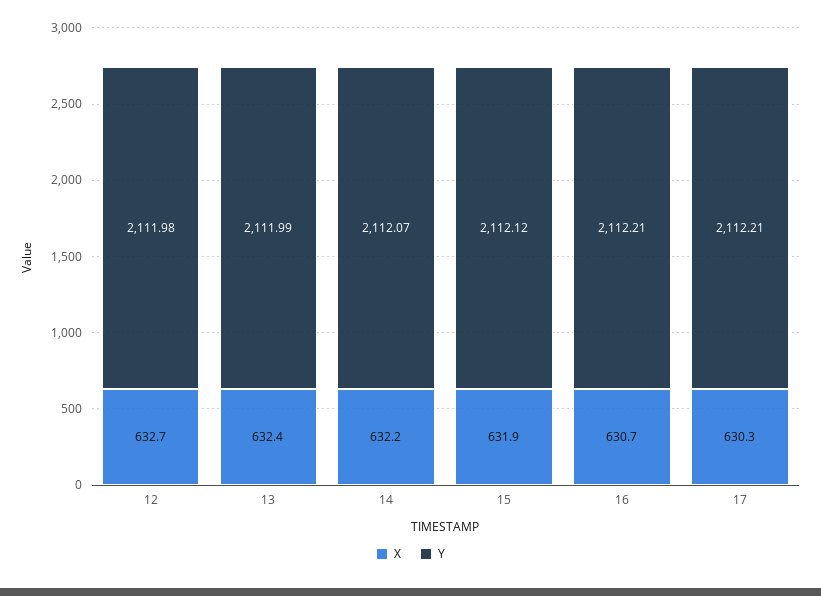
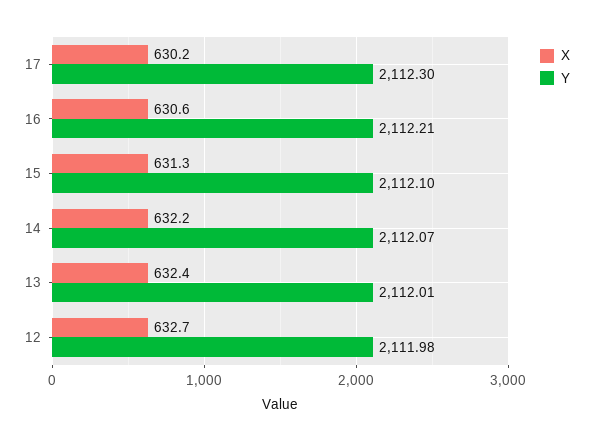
Y, 13: 2111.99 -> 2112.01
X, 15: 631.9 -> 631.3
Y, 15: 2112.12 -> 2112.1
X, 16: 630.7 -> 630.6
X, 17: 630.3 -> 630.2
Y, 17: 2112.21 -> 2112.3

